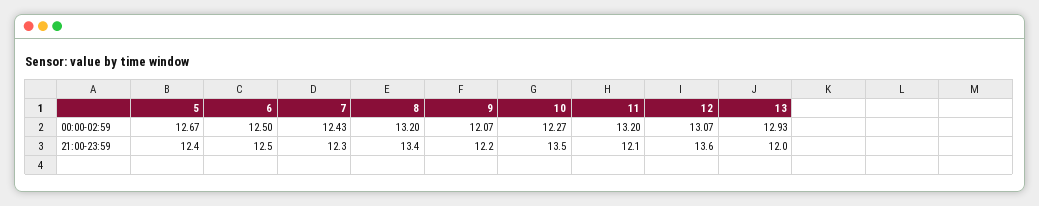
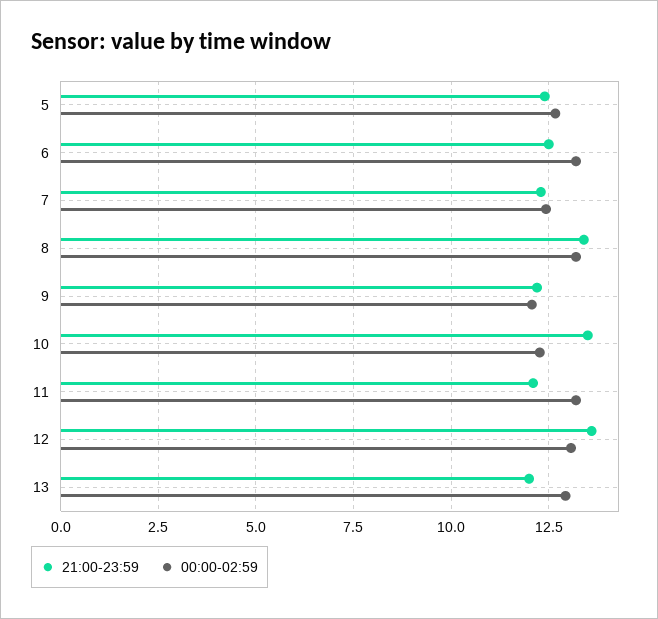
00:00-02:59, 6: 12.5 -> 13.25

